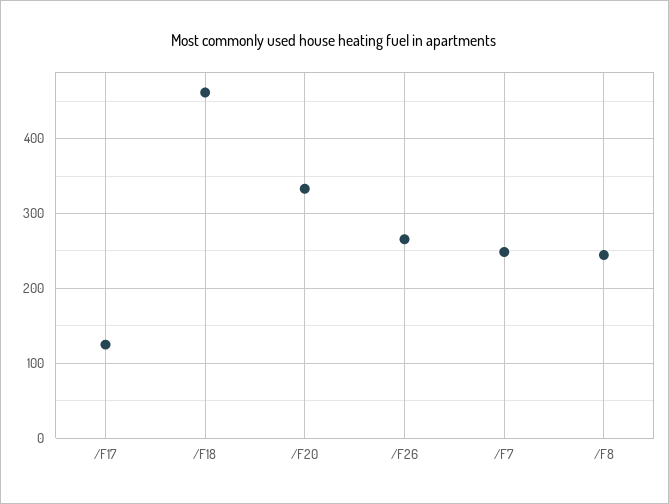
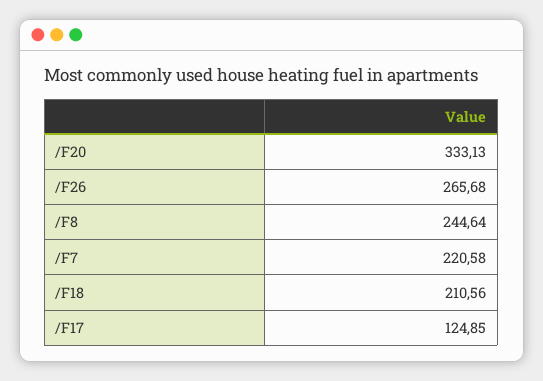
/F18: 460 -> 210.56
/F7: 250 -> 220.58

